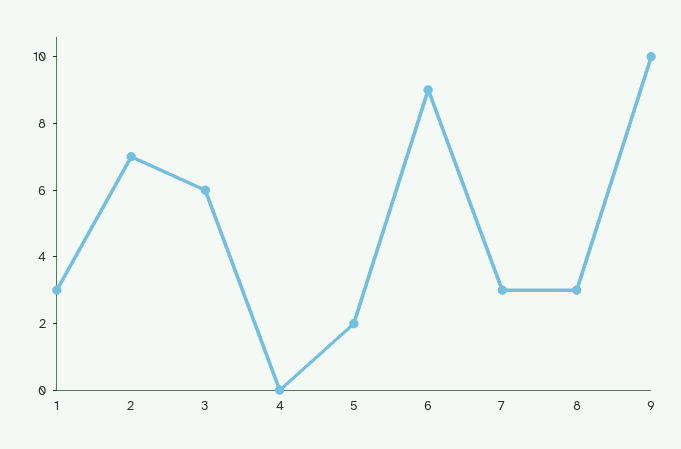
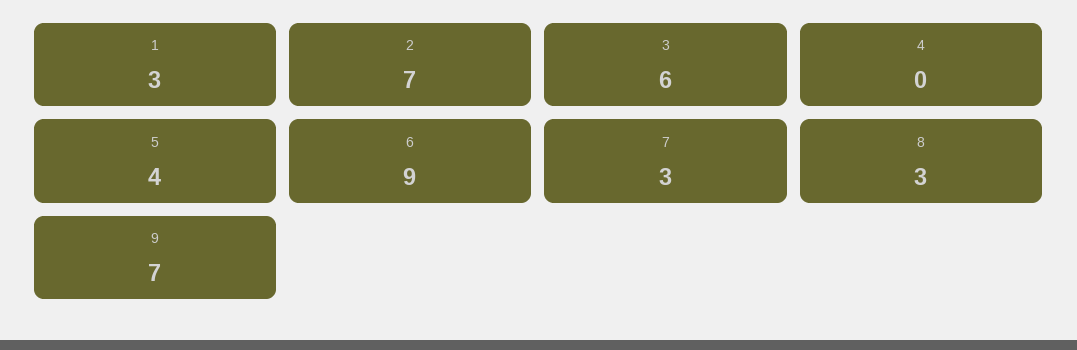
5: 2 -> 4
9: 10 -> 7

